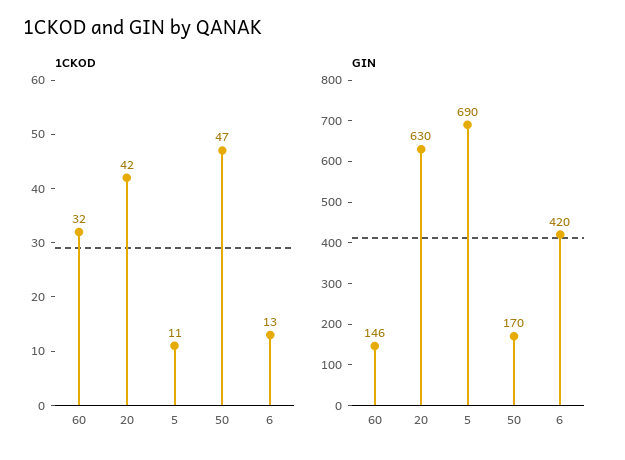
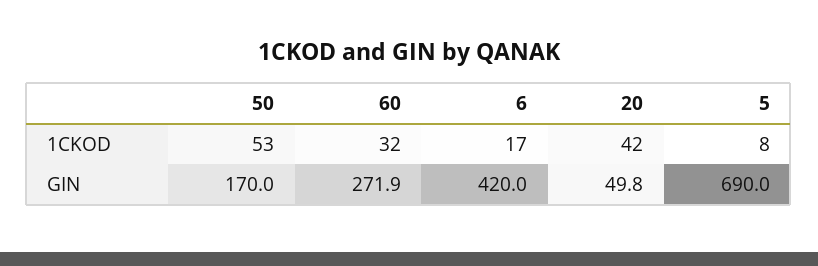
1CKOD, 5: 11 -> 8
1CKOD, 50: 47 -> 53
1CKOD, 6: 13 -> 17
GIN, 60: 146 -> 271.9
GIN, 20: 630 -> 49.8

